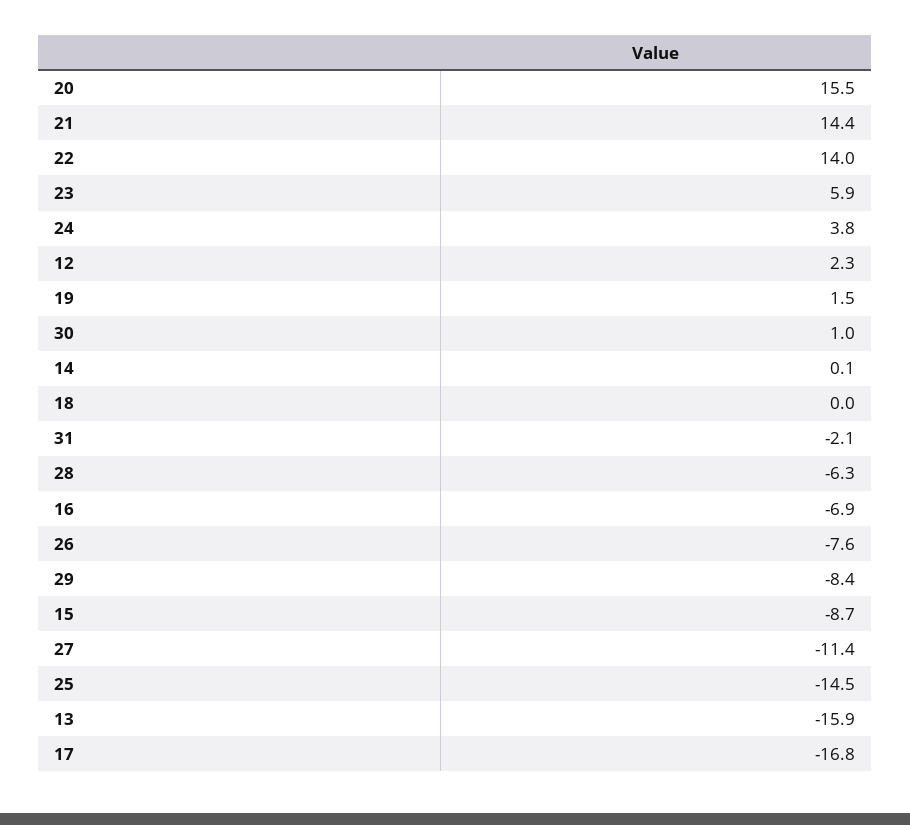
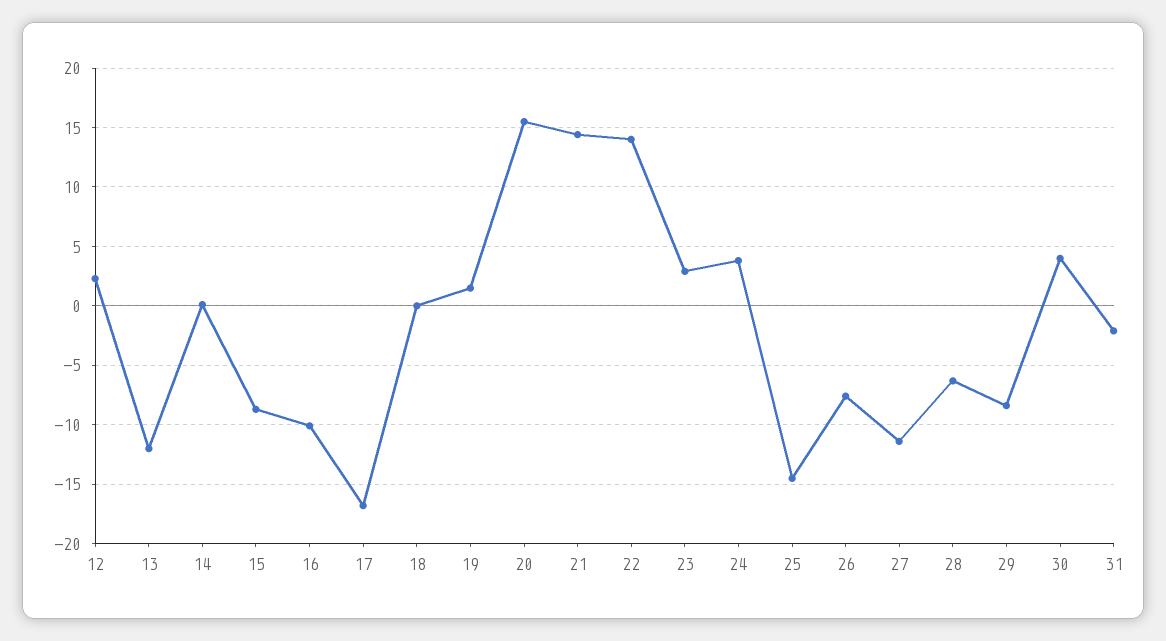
23: 5.9 -> 3
30: 1 -> 4
16: -6.9 -> -10
13: -15.9 -> -12

